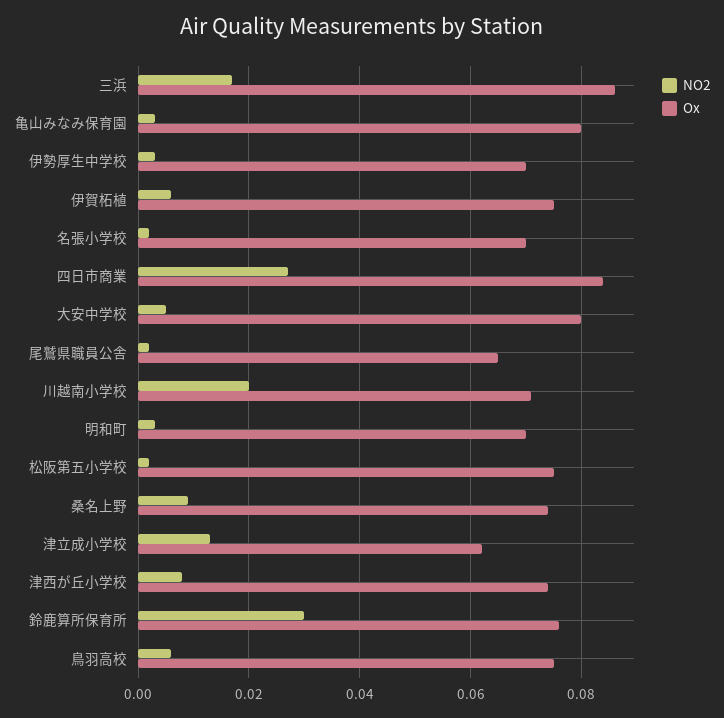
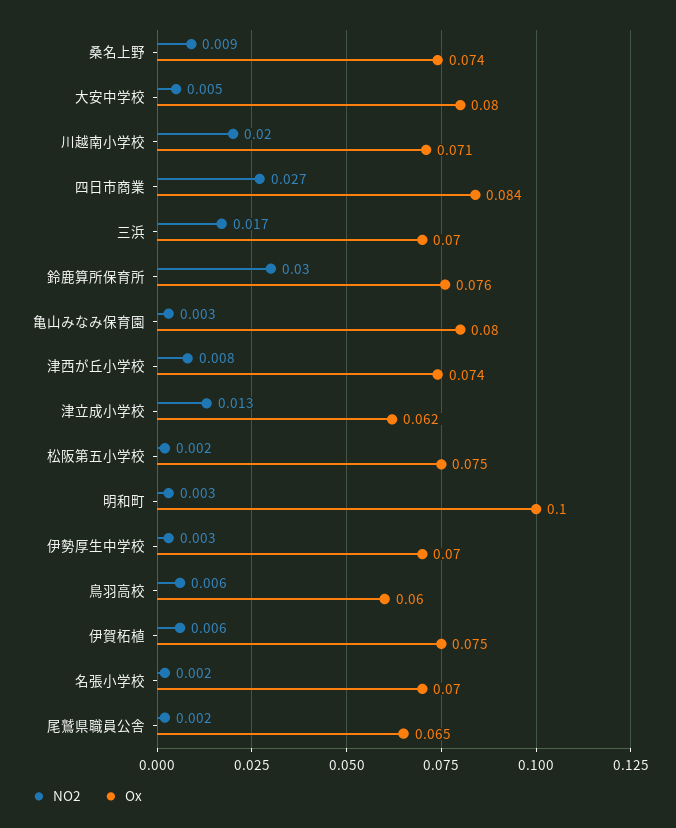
Ox, 三浜: 0.085 -> 0.07
Ox, 明和町: 0.07 -> 0.1
Ox, 鳥羽高校: 0.075 -> 0.06

